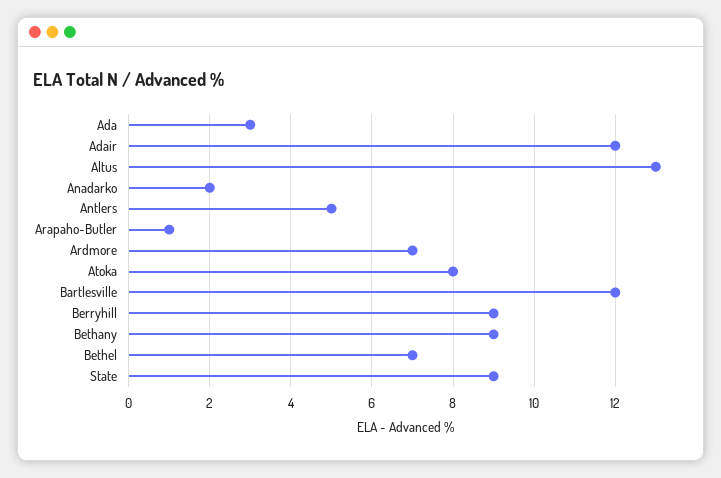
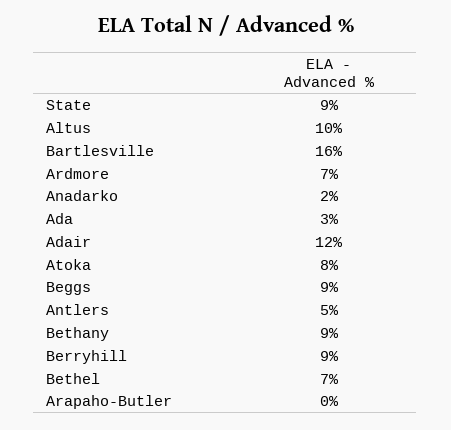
Altus: 13 -> 10
Arapaho-Butler: 1 -> 0
Bartlesville: 12 -> 16
Beggs: none -> 9

